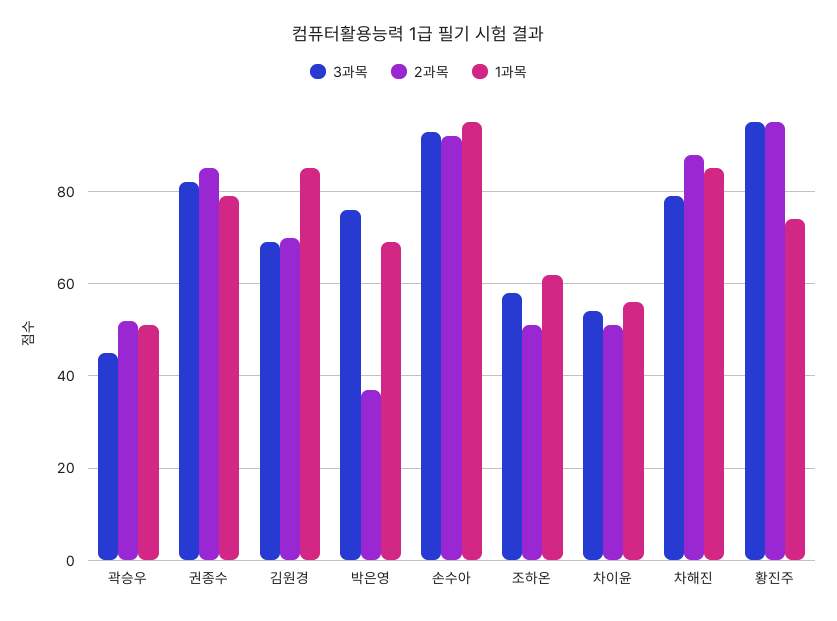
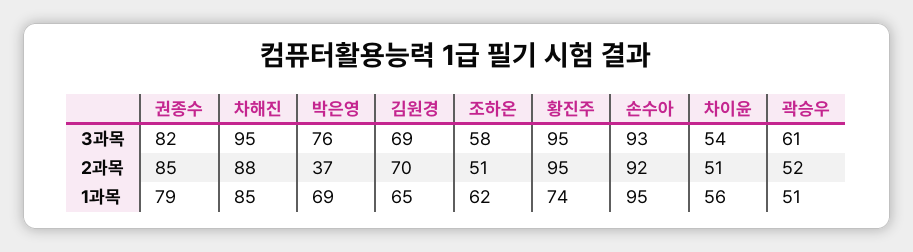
3과목, 곽승우: 45 -> 61
1과목, 김원경: 85 -> 65
3과목, 차해진: 80 -> 95

